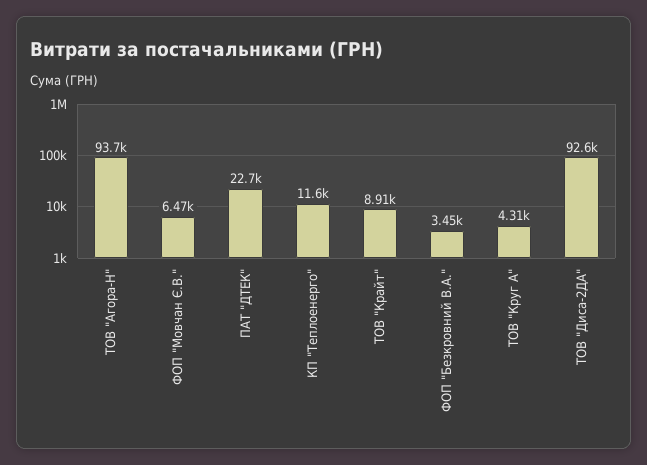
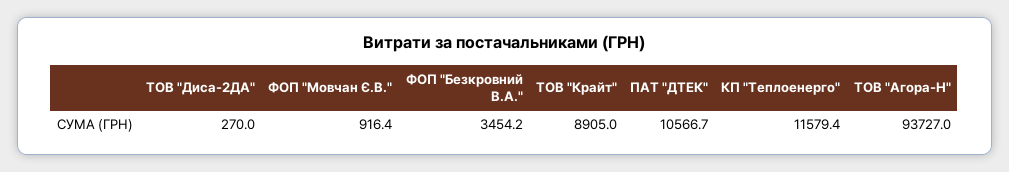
ФОП "Мовчан Є.В.": 6470 -> 916.4
ПАТ "ДТЕК": 22700 -> 10566.7
ТОВ "Круг А": 4310 -> none
ТОВ "Диса-2ДА": 92600 -> 270

